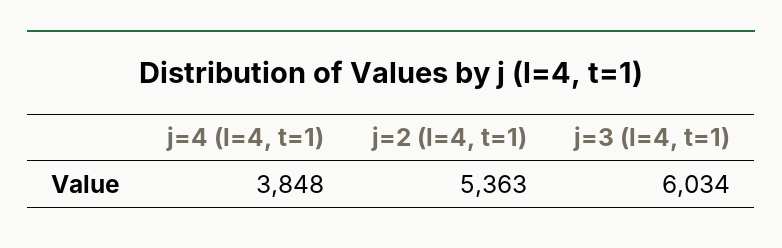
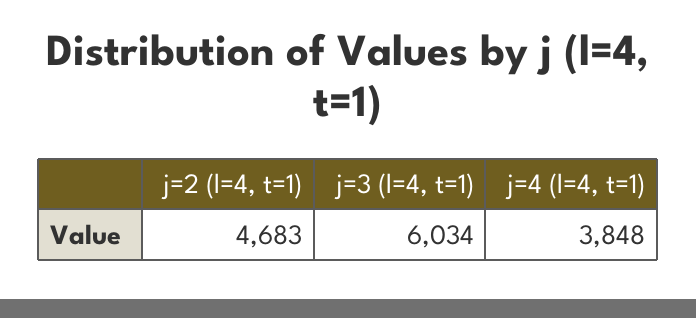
j=2 (l=4, t=1): 5363 -> 4683

